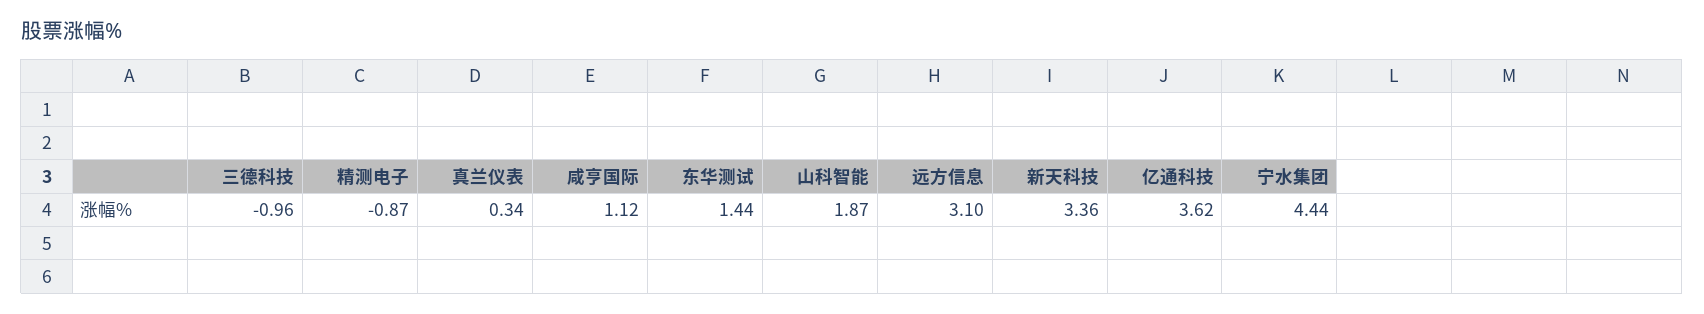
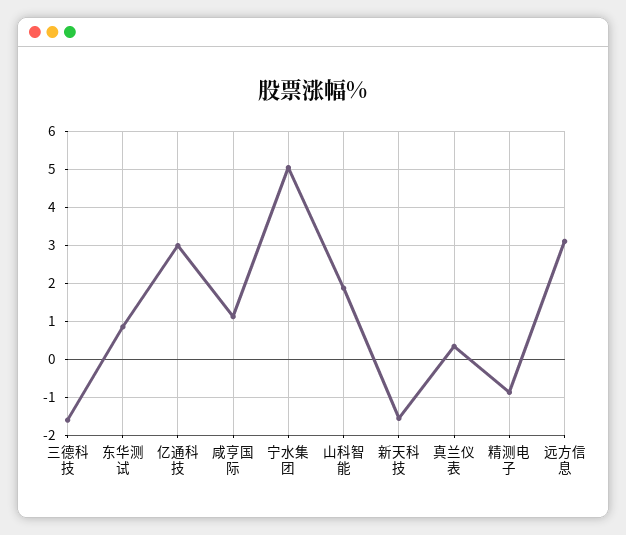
三德科技: -0.96 -> -1.6
东华测试: 1.44 -> 0.8
新天科技: 3.36 -> -1.6
亿通科技: 3.62 -> 3
宁水集团: 4.44 -> 5

